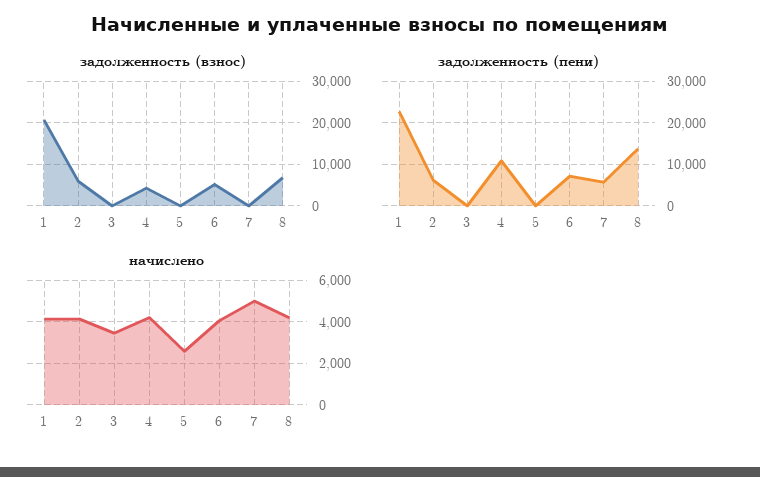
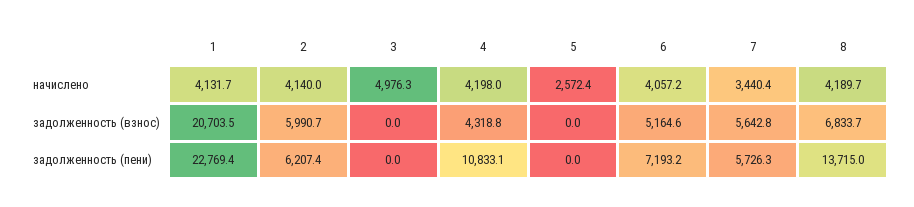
задолженность (взнос), 7: 0 -> 5642.8
начислено, 3: 3500 -> 4976.3
начислено, 7: 5000 -> 3440.4

